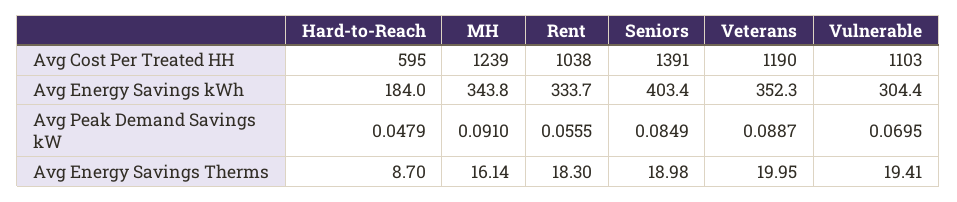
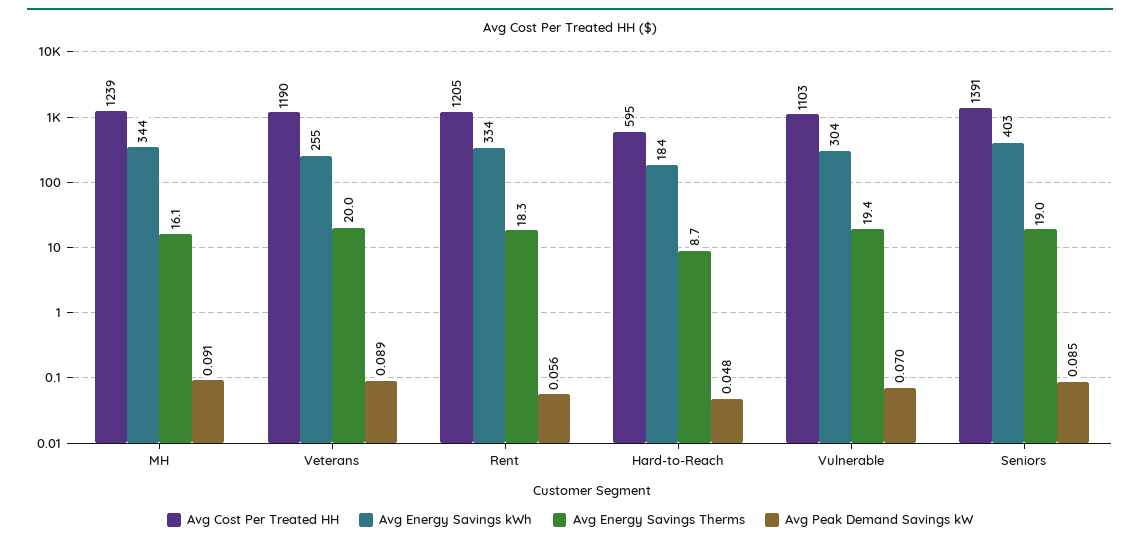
Avg Cost Per Treated HH, Rent: 1038 -> 1205
Avg Energy Savings kWh, Veterans: 352.3 -> 255

